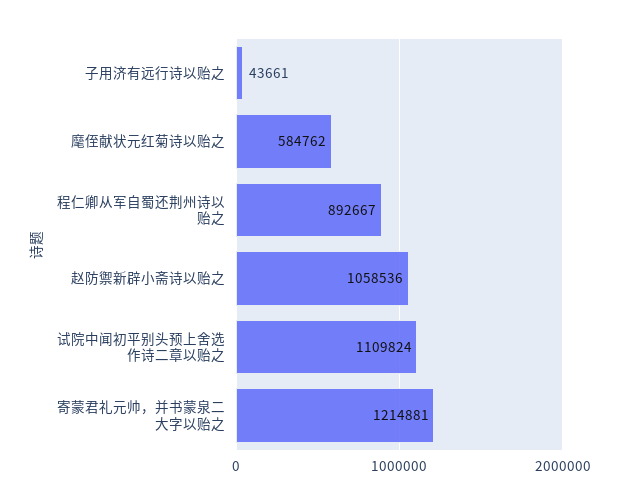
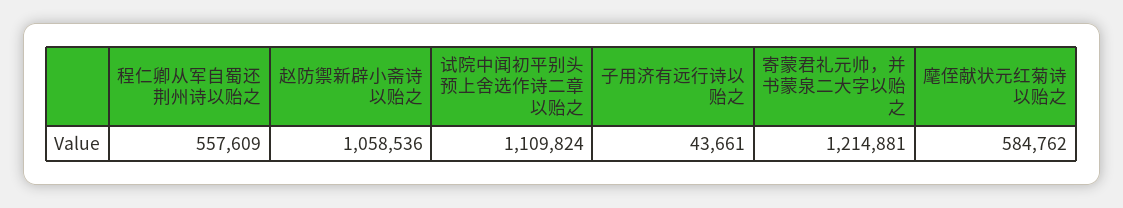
程仁卿从军自蜀还荆州诗以贻之: 892667 -> 557609

